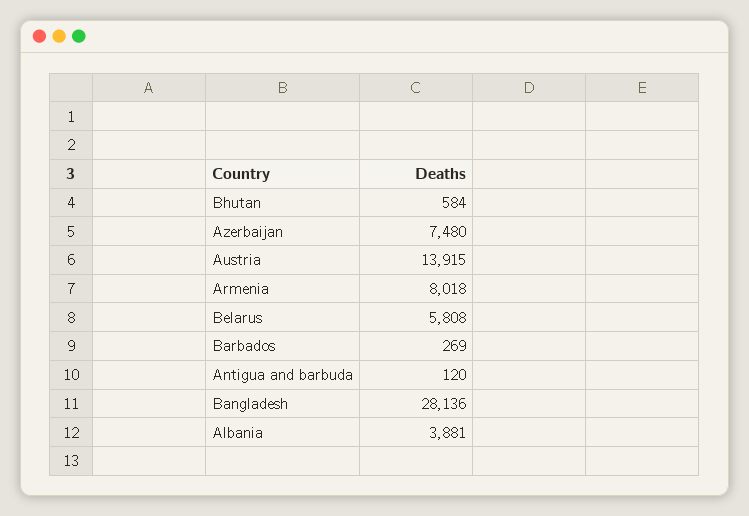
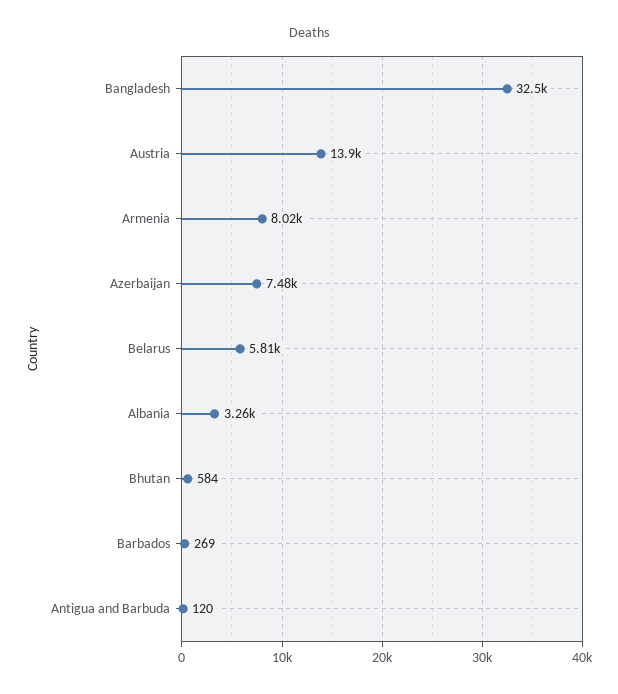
Bangladesh: 28136 -> 32500
Albania: 3881 -> 3260

